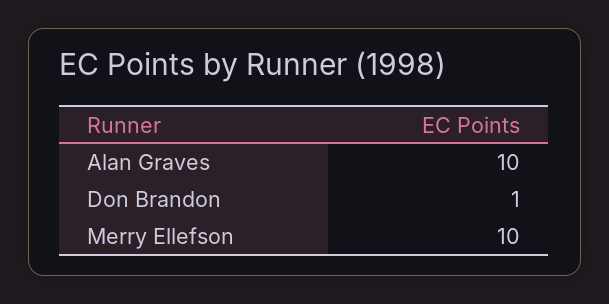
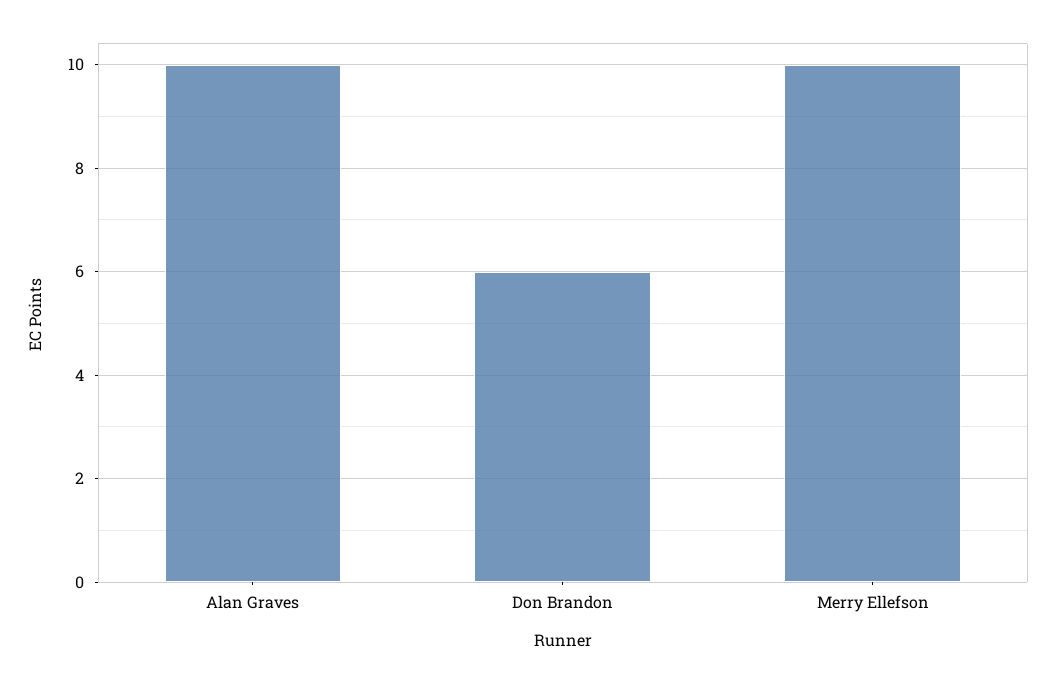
Don Brandon: 1 -> 6

